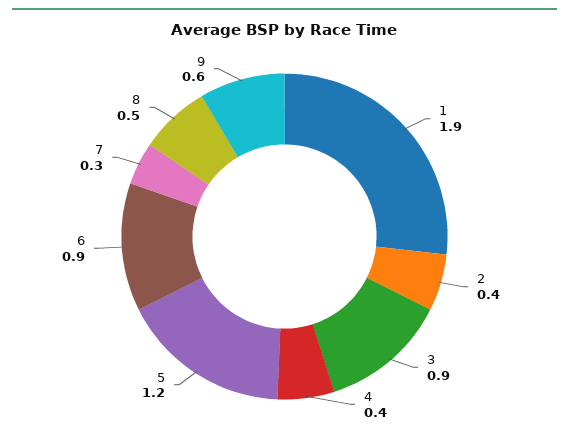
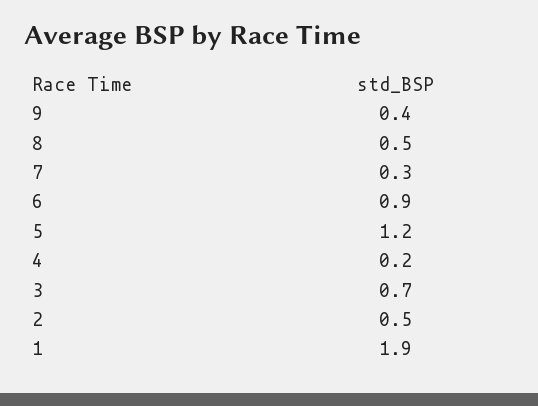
2: 0.4 -> 0.5
3: 0.9 -> 0.7
4: 0.4 -> 0.2
9: 0.6 -> 0.4

